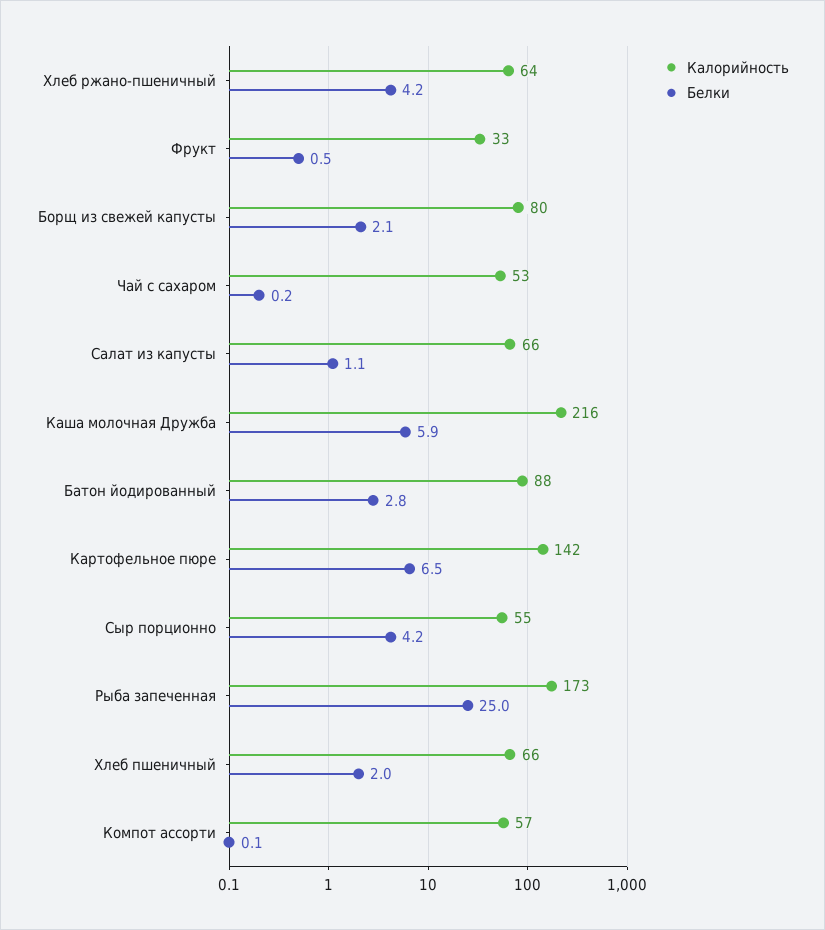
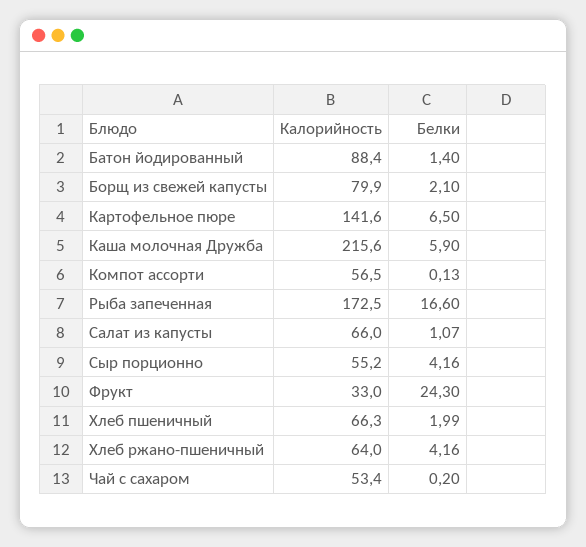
Белки, Фрукт: 0.5 -> 24.3
Белки, Батон йодированный: 2.8 -> 1.4
Белки, Рыба запеченная: 25 -> 16.6

